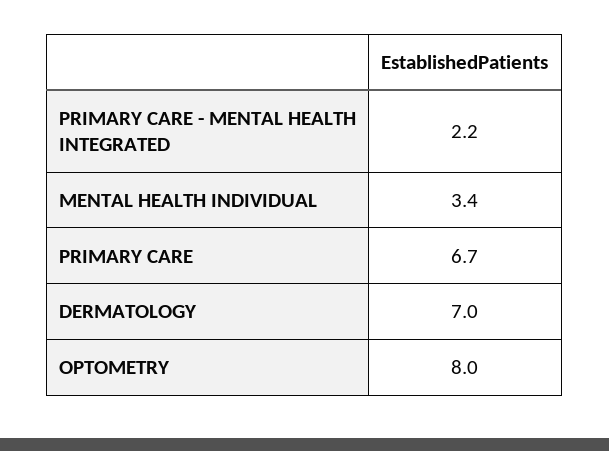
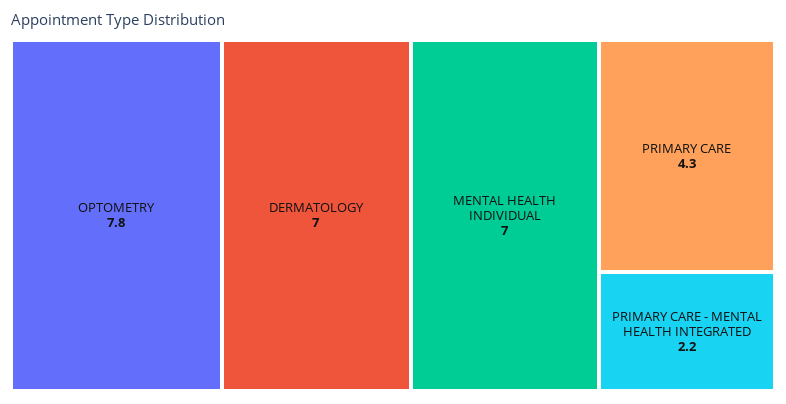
MENTAL HEALTH INDIVIDUAL: 3.4 -> 7
PRIMARY CARE: 6.7 -> 4.3
OPTOMETRY: 8 -> 7.8

